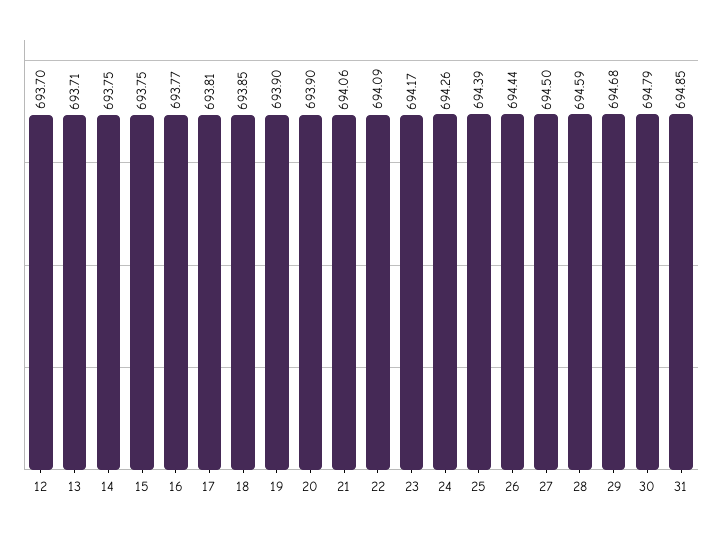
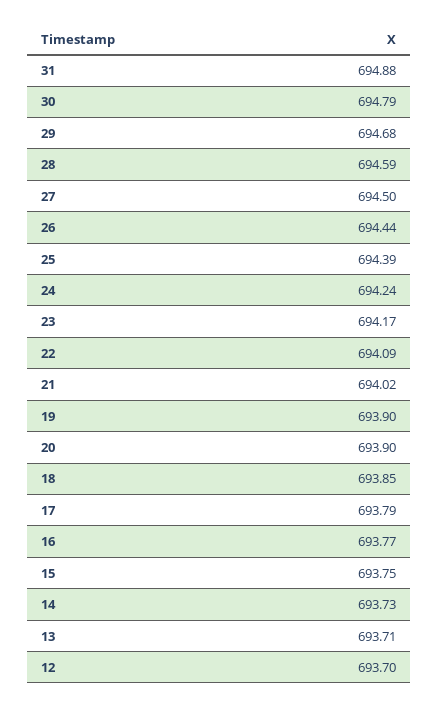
14: 693.75 -> 693.73
17: 693.81 -> 693.79
21: 694.06 -> 694.02
24: 694.26 -> 694.24
31: 694.85 -> 694.88

